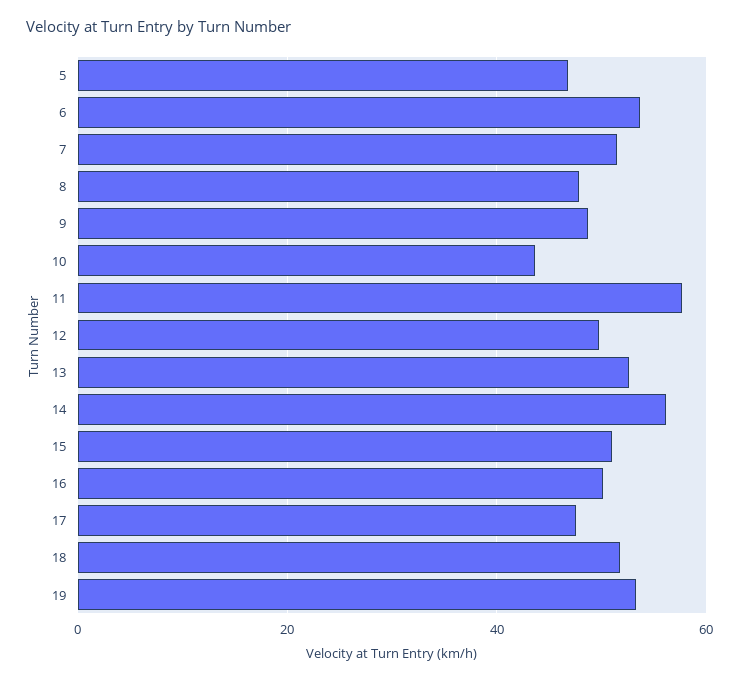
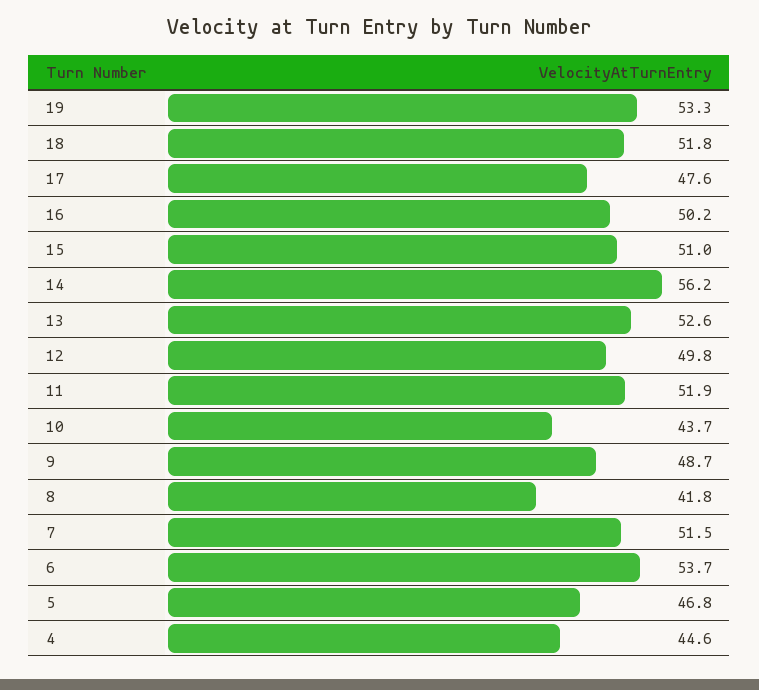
8: 48 -> 41.8
11: 58 -> 51.9
4: none -> 44.6

